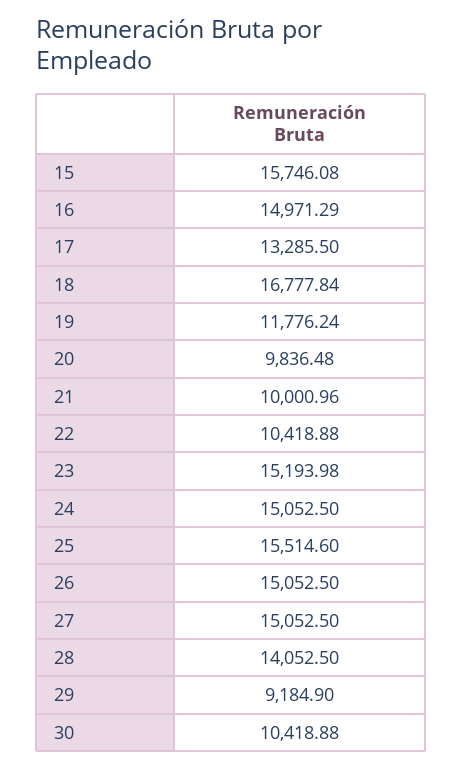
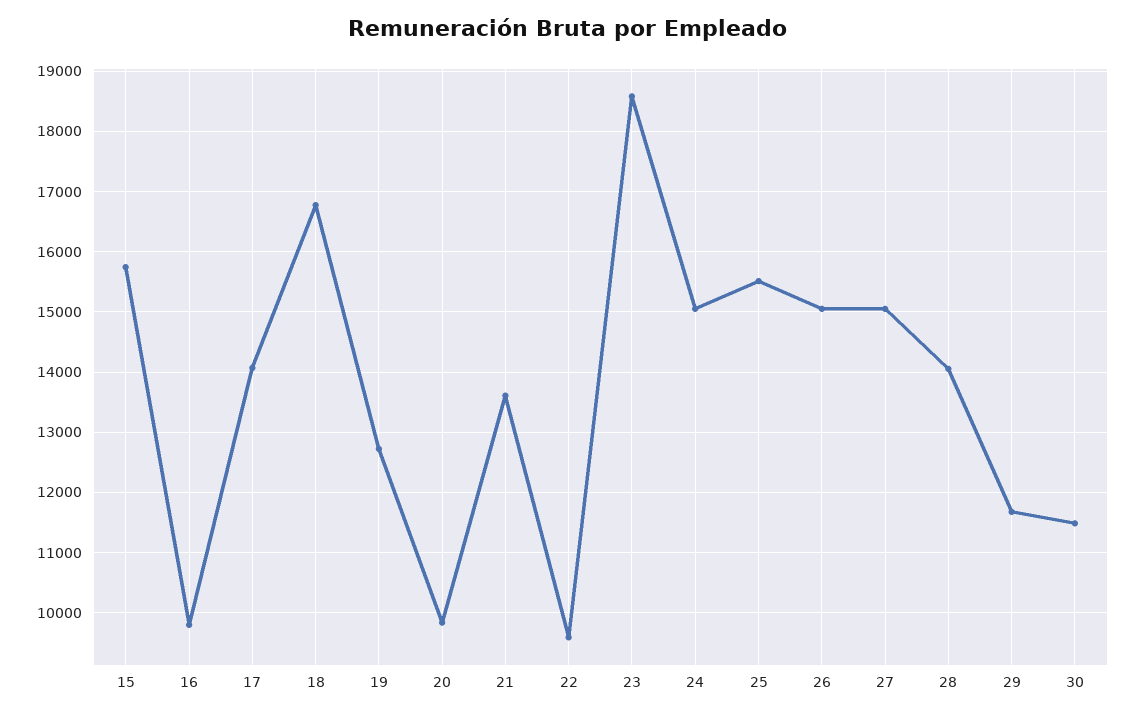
16: 14971.29 -> 9800
17: 13285.5 -> 14100
19: 11776.24 -> 12700
21: 10000.96 -> 13600
22: 10418.88 -> 9600
23: 15193.98 -> 18600
29: 9184.9 -> 11700
30: 10418.88 -> 11500

